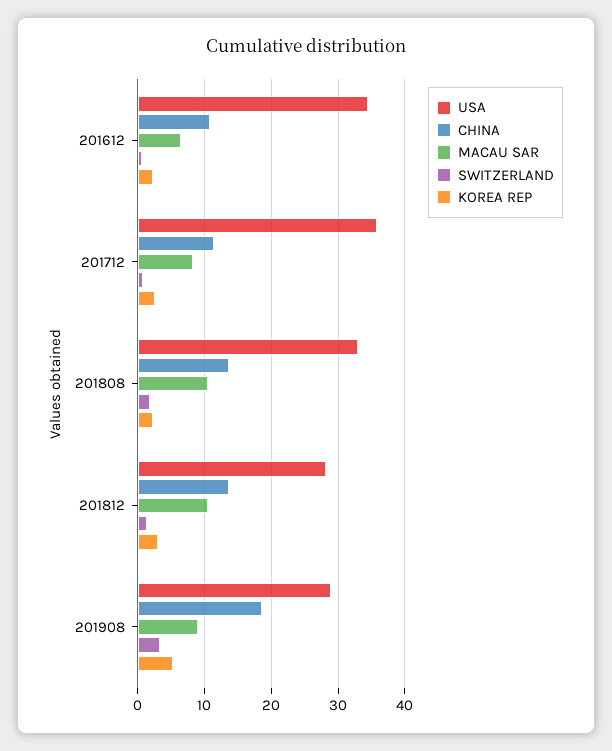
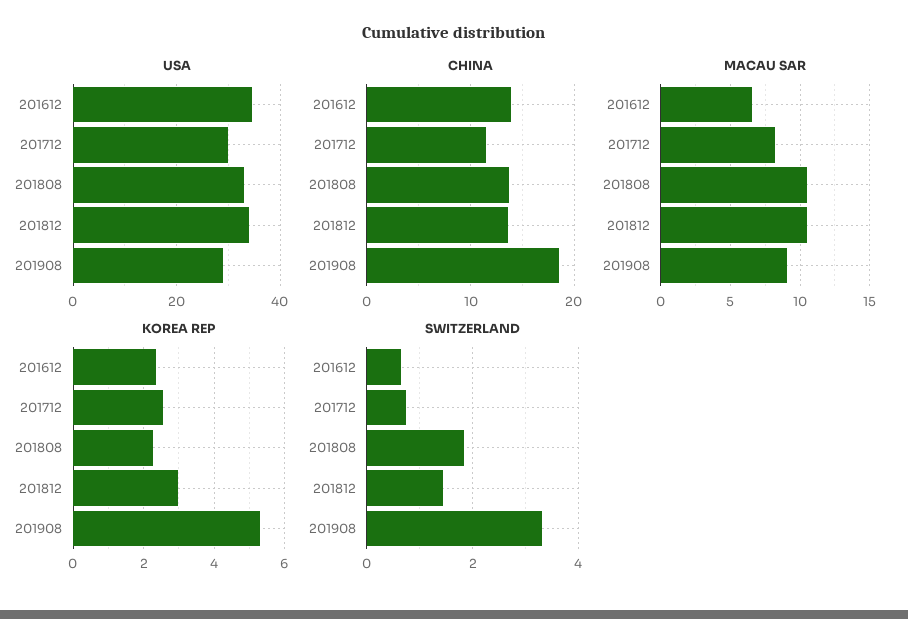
CHINA, 201612: 11 -> 14
USA, 201712: 36 -> 30
USA, 201812: 28 -> 34

